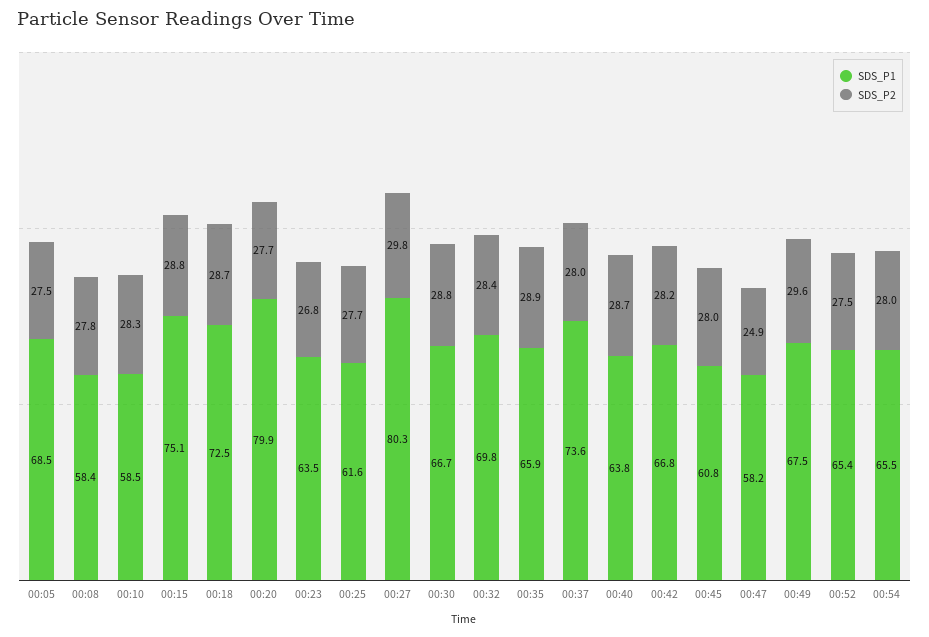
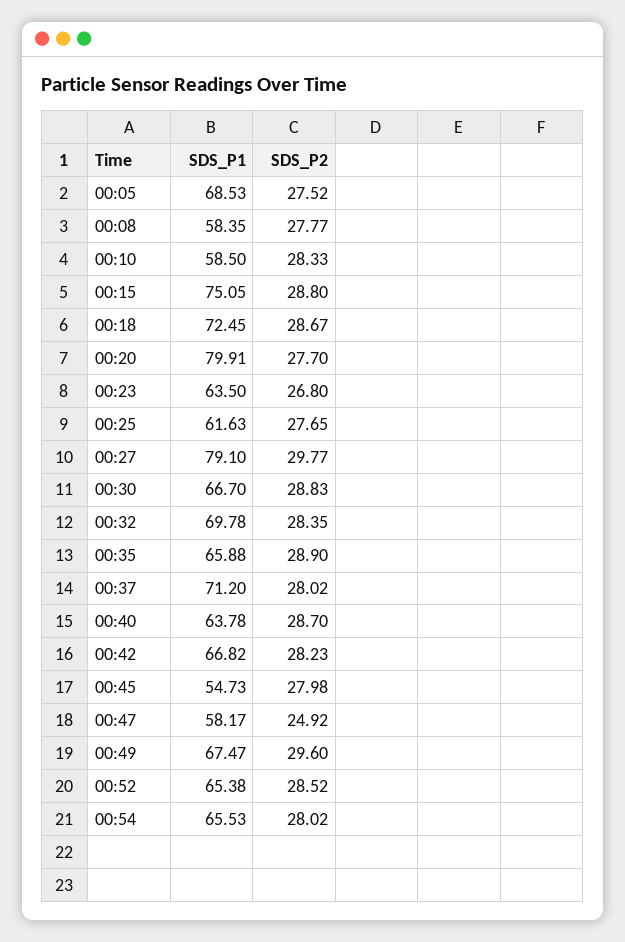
SDS_P1, 00:27: 80.3 -> 79.1
SDS_P1, 00:37: 73.6 -> 71.2
SDS_P1, 00:45: 60.8 -> 54.73
SDS_P2, 00:52: 27.5 -> 28.52

